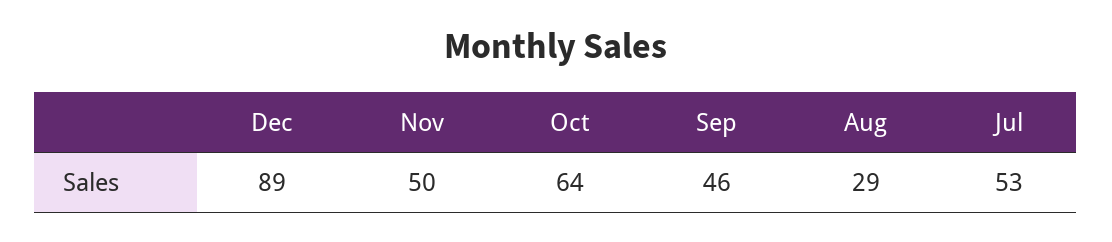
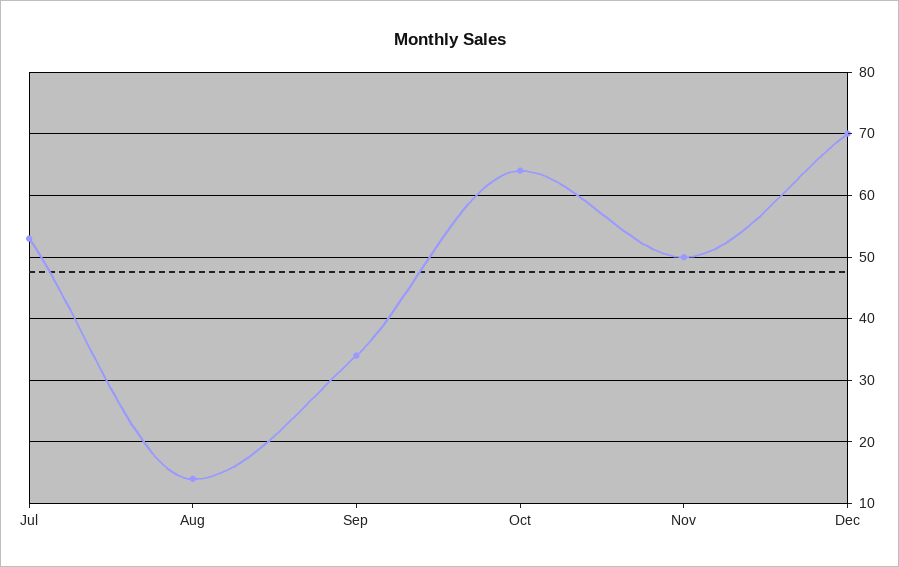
Dec: 89 -> 70
Sep: 46 -> 34
Aug: 29 -> 14

